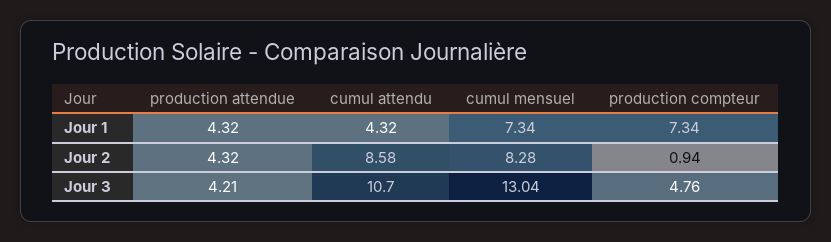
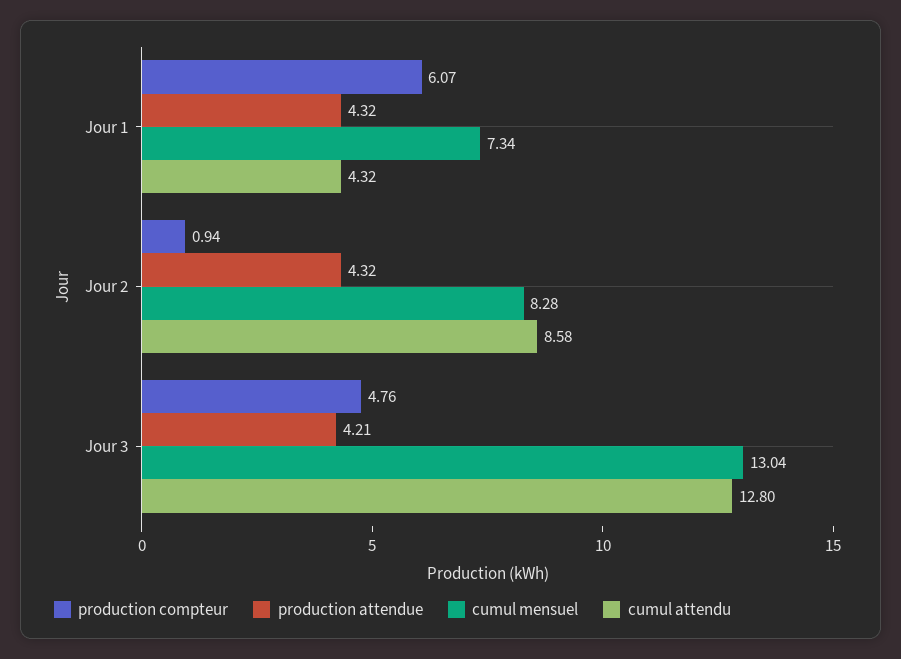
production compteur, Jour 1: 7.34 -> 6.07
cumul attendu, Jour 3: 10.7 -> 12.8

